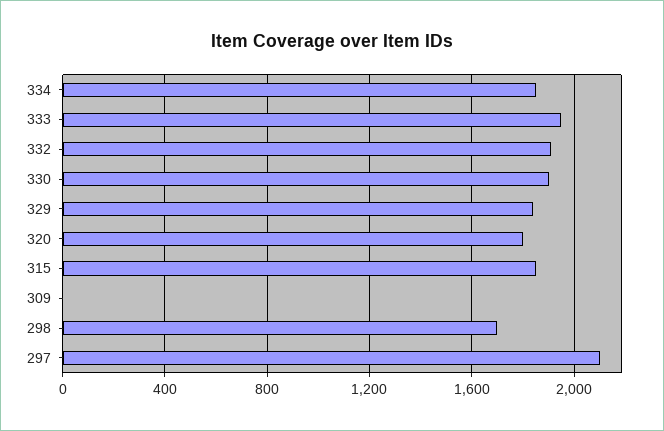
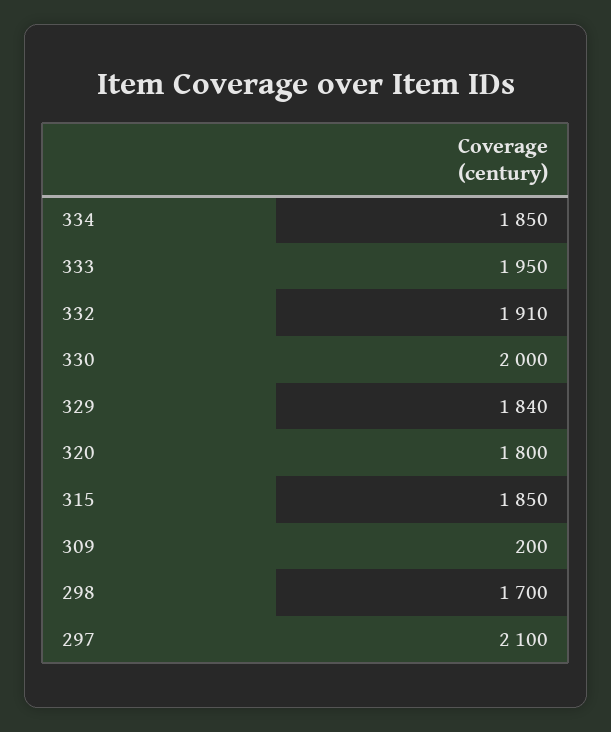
330: 1900 -> 2000
309: 0 -> 200

